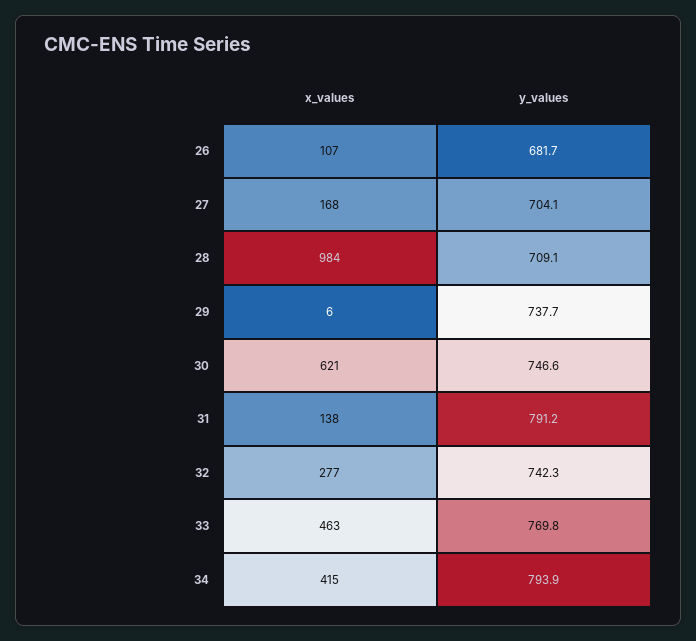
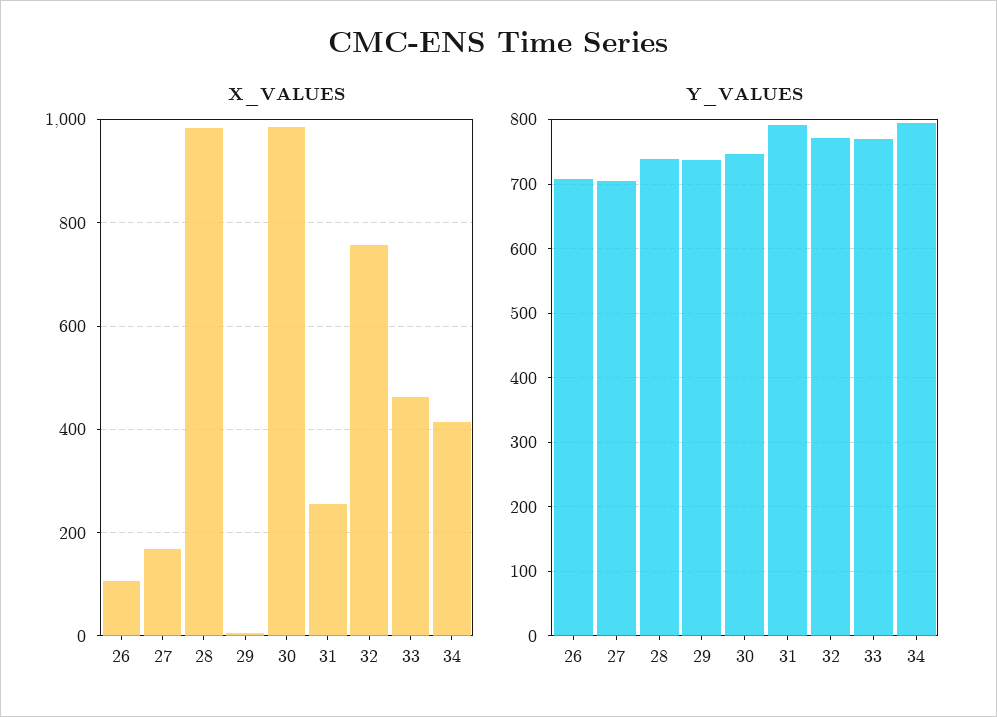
y_values, 26: 681.7 -> 710
y_values, 28: 709.1 -> 740
x_values, 30: 621 -> 980
x_values, 31: 138 -> 260
x_values, 32: 277 -> 760
y_values, 32: 742.3 -> 770

